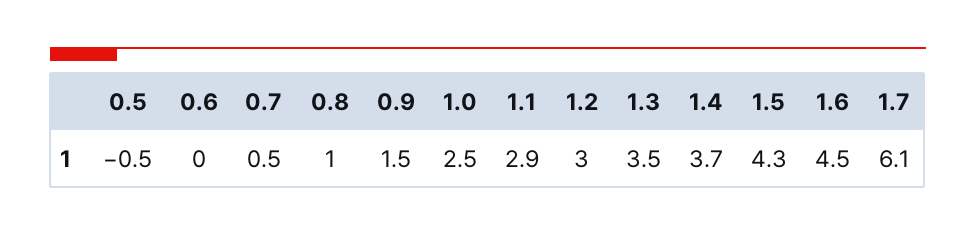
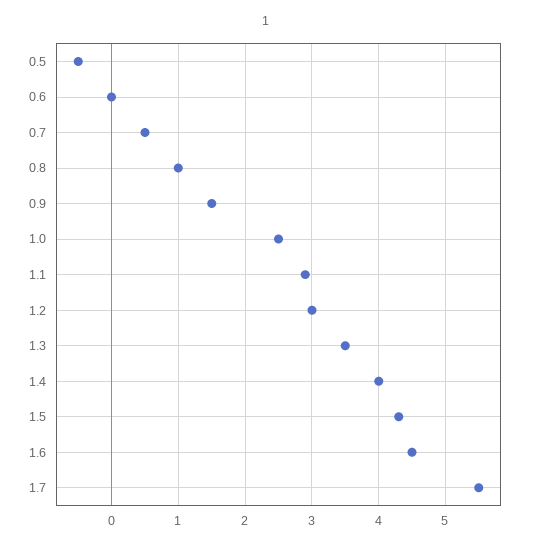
1.4: 3.7 -> 4
1.7: 6.1 -> 5.5

